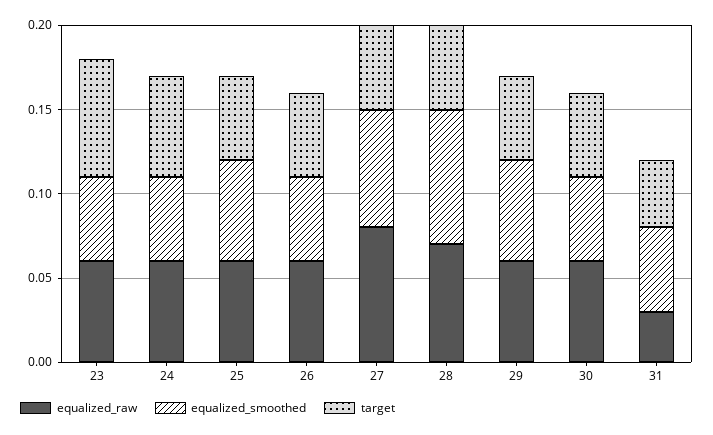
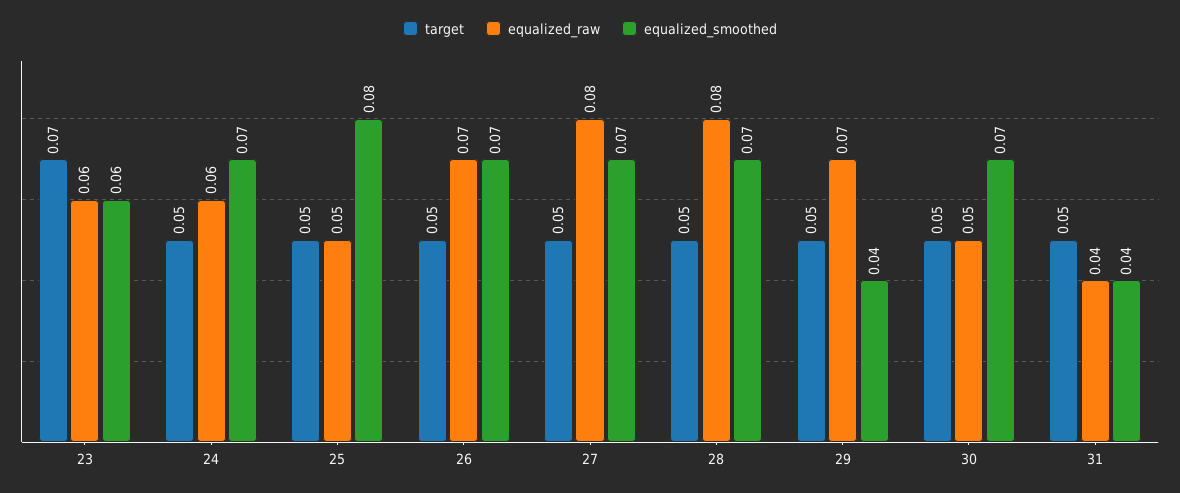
equalized_smoothed, 23: 0.05 -> 0.06
equalized_smoothed, 24: 0.05 -> 0.07
target, 24: 0.06 -> 0.05
equalized_raw, 25: 0.06 -> 0.05
equalized_smoothed, 25: 0.06 -> 0.08
equalized_raw, 26: 0.06 -> 0.07
equalized_smoothed, 26: 0.05 -> 0.07
equalized_raw, 28: 0.07 -> 0.08
equalized_smoothed, 28: 0.08 -> 0.07
equalized_raw, 29: 0.06 -> 0.07
equalized_smoothed, 29: 0.06 -> 0.04
equalized_raw, 30: 0.06 -> 0.05
equalized_smoothed, 30: 0.05 -> 0.07
equalized_raw, 31: 0.03 -> 0.04
equalized_smoothed, 31: 0.05 -> 0.04
target, 31: 0.04 -> 0.05

